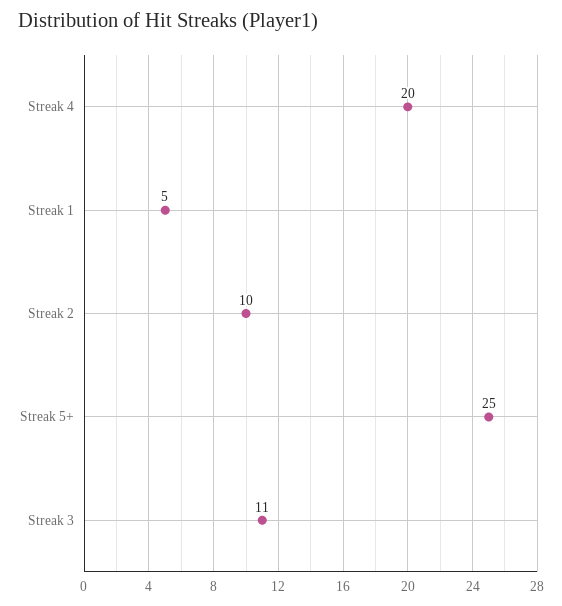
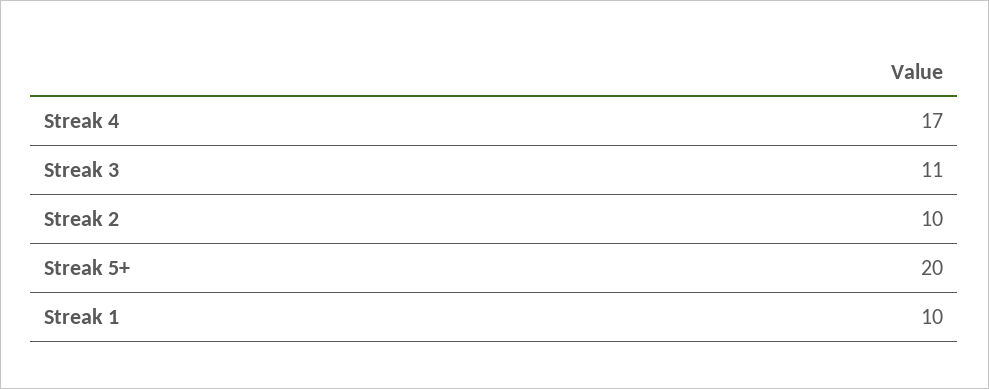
Streak 4: 20 -> 17
Streak 1: 5 -> 10
Streak 5+: 25 -> 20

